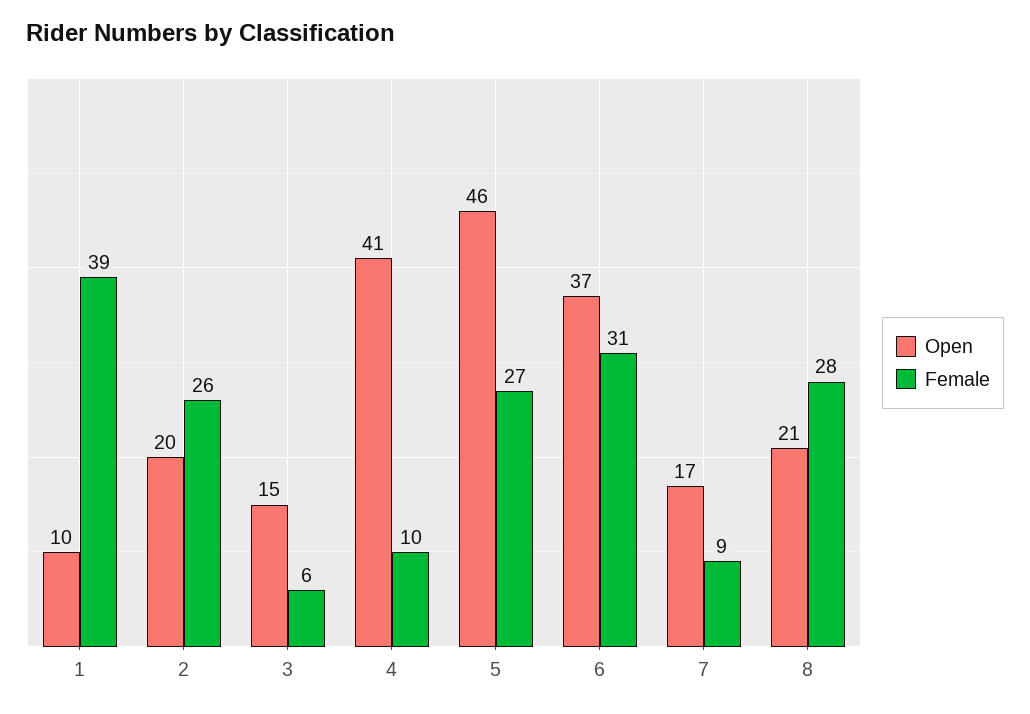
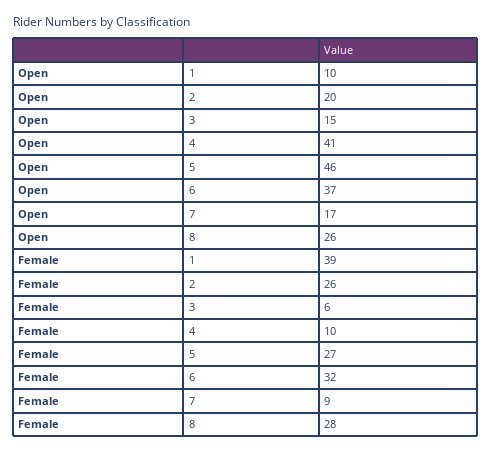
Female, 6: 31 -> 32
Open, 8: 21 -> 26

